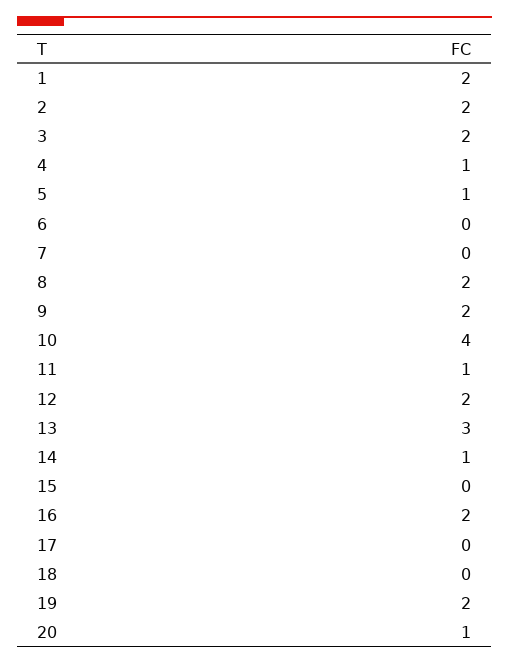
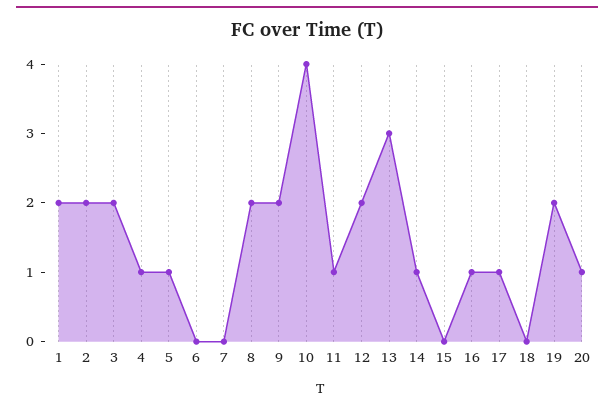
16: 2 -> 1
17: 0 -> 1

